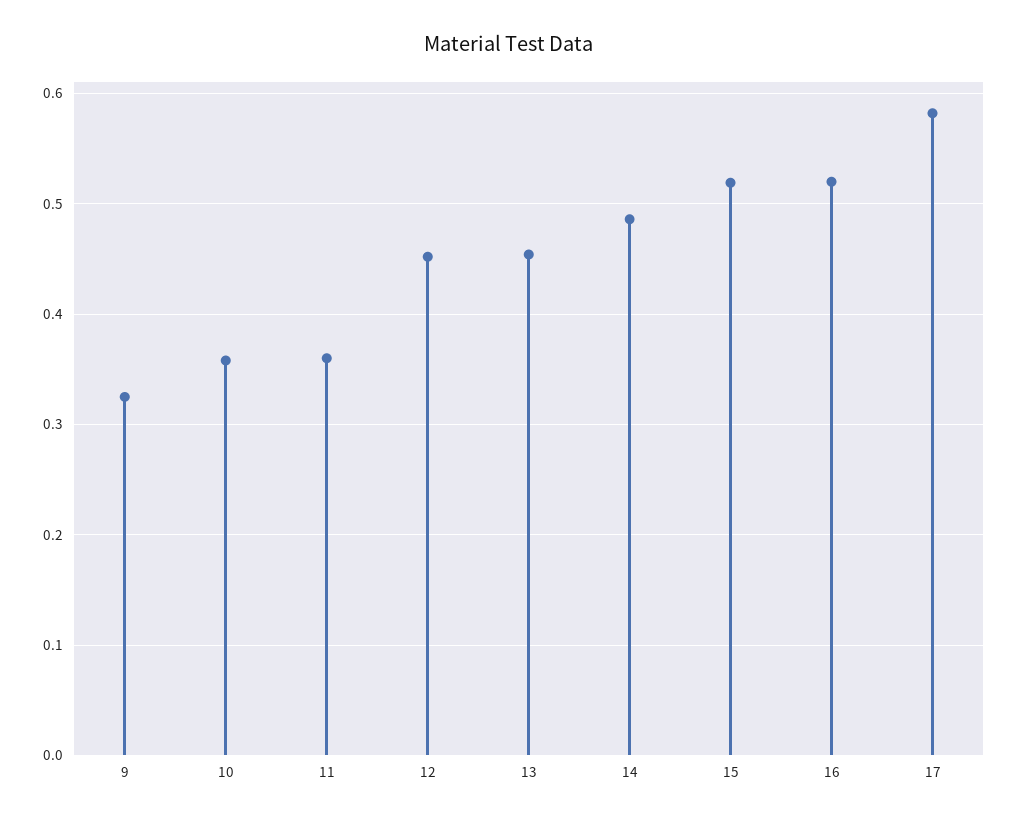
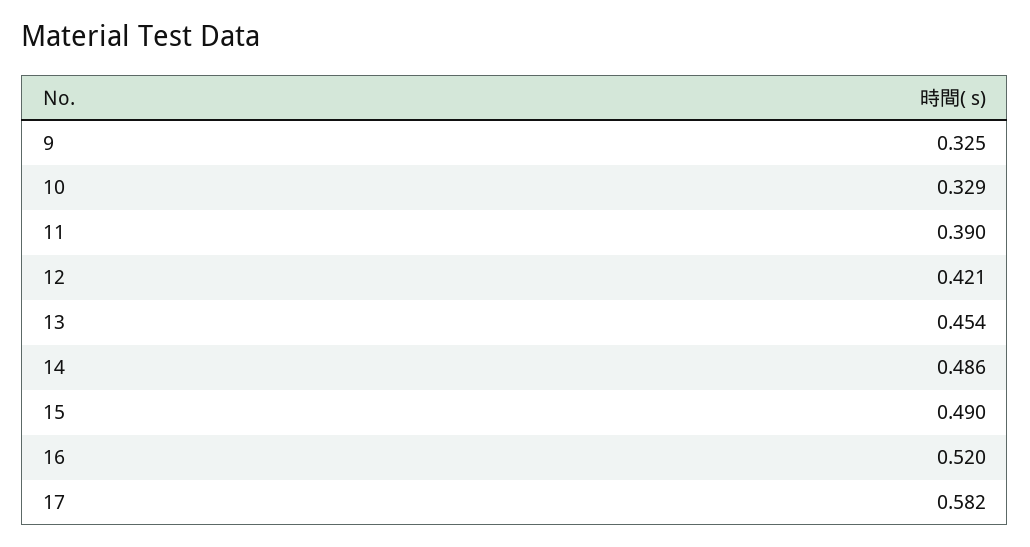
10: 0.36 -> 0.329
11: 0.36 -> 0.39
12: 0.45 -> 0.421
15: 0.52 -> 0.49

